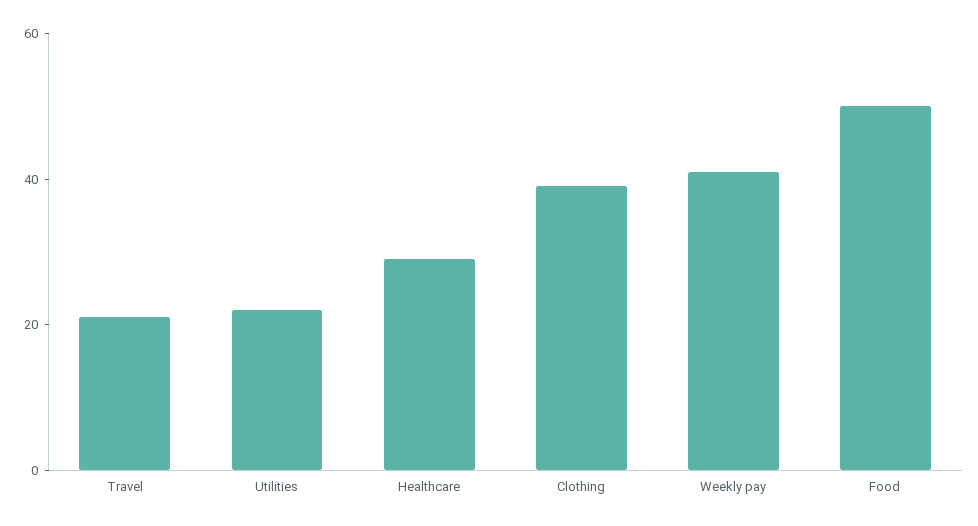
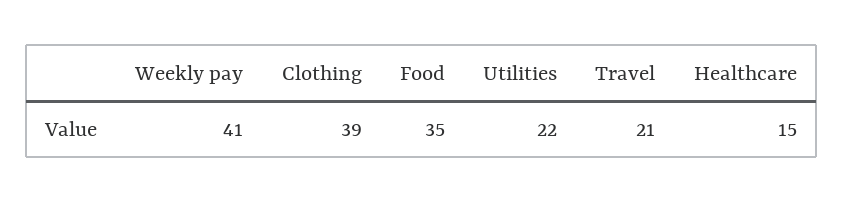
Healthcare: 30 -> 15
Food: 50 -> 35

